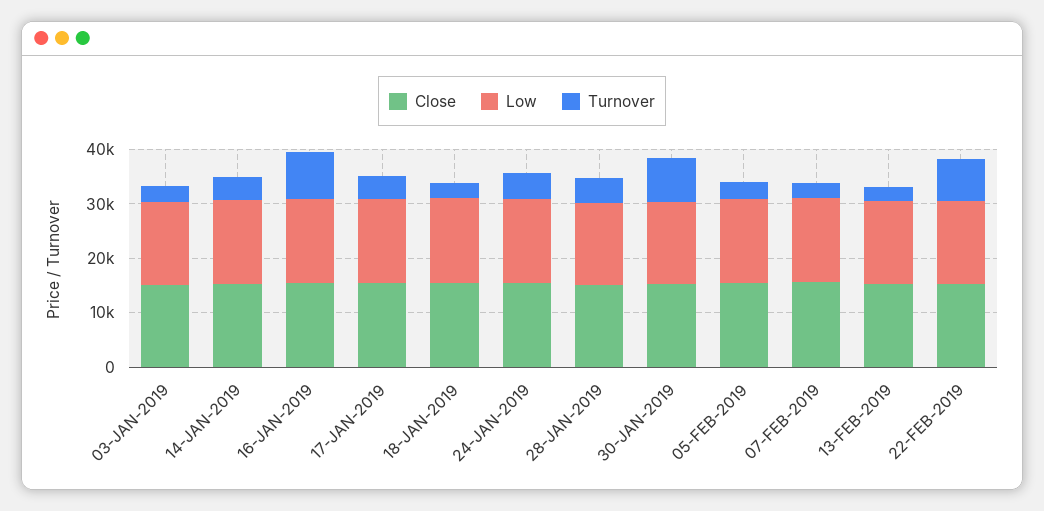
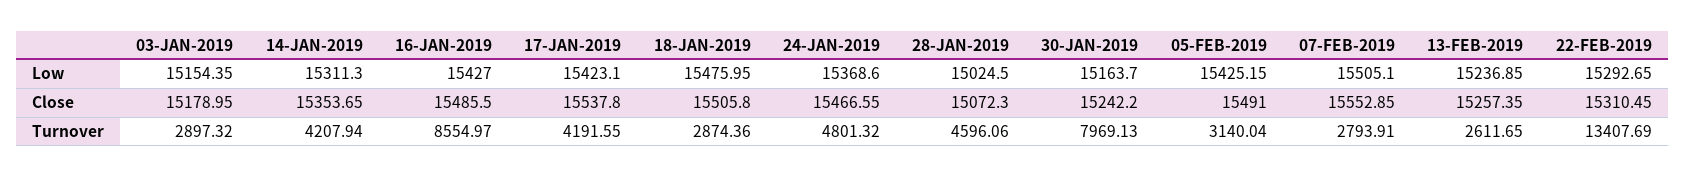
Turnover, 22-FEB-2019: 8000 -> 13407.69

